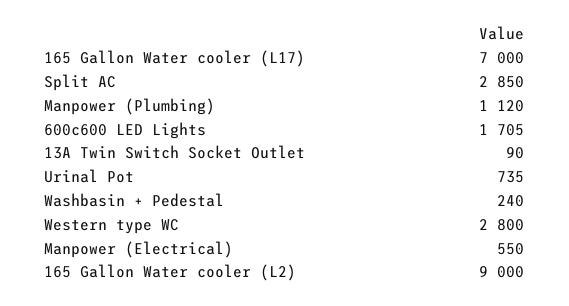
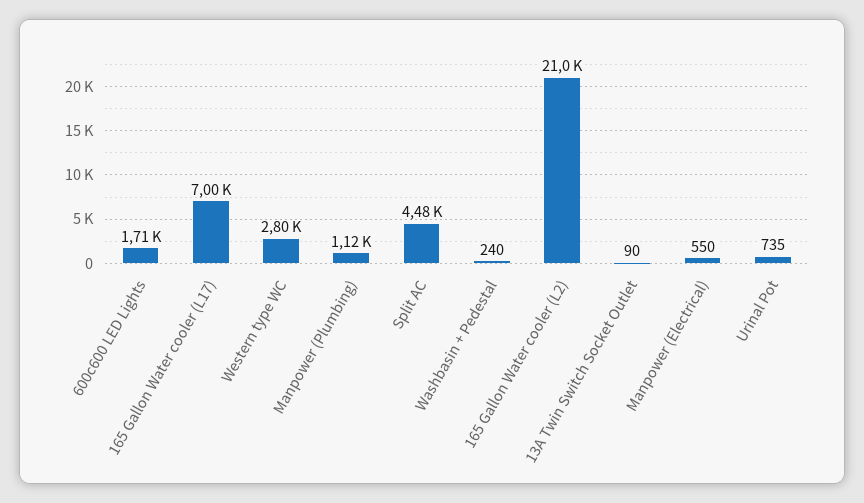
Split AC: 2850 -> 4480
165 Gallon Water cooler (L2): 9000 -> 21000

